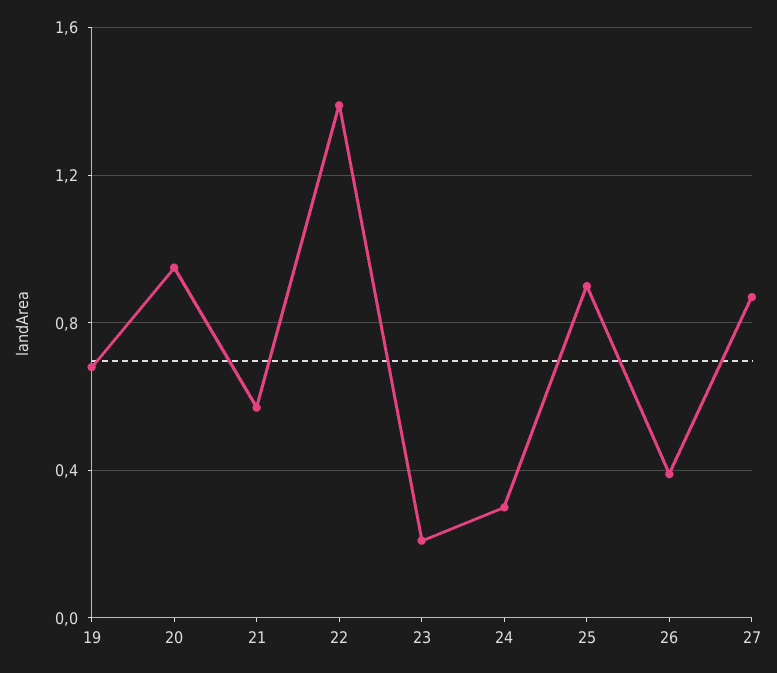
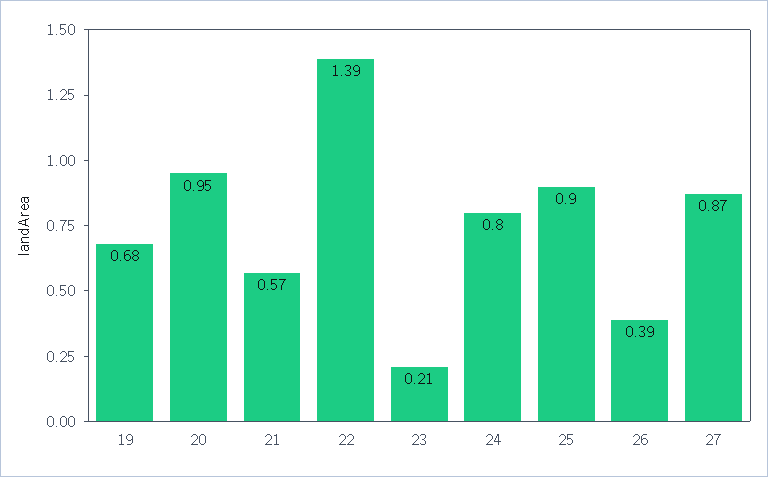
24: 0.3 -> 0.8

